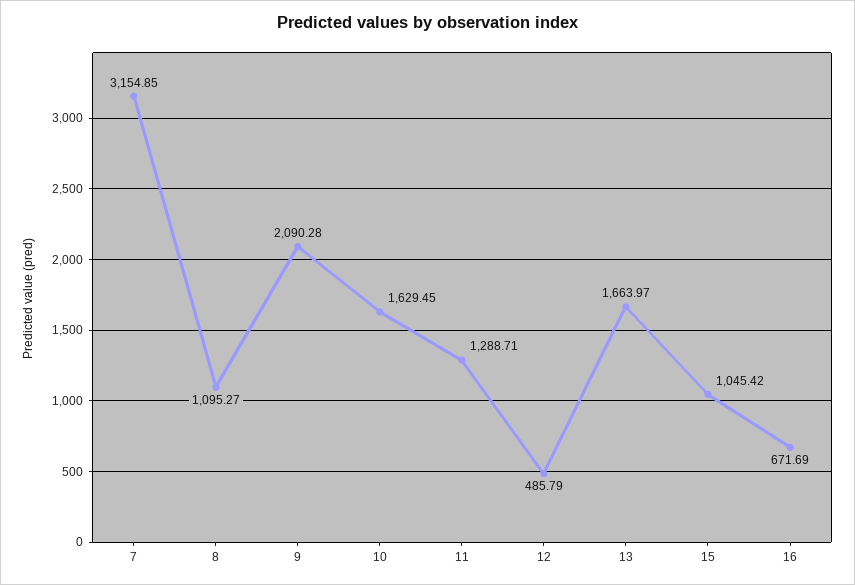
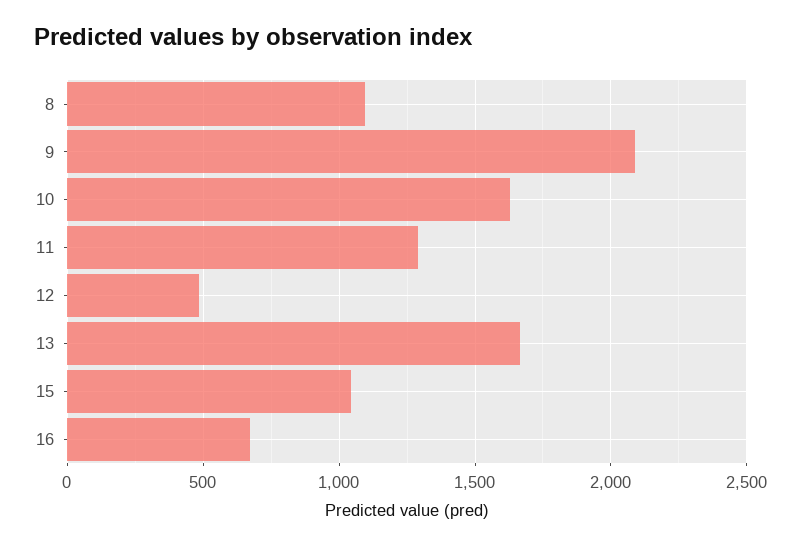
7: 3154.85 -> none

